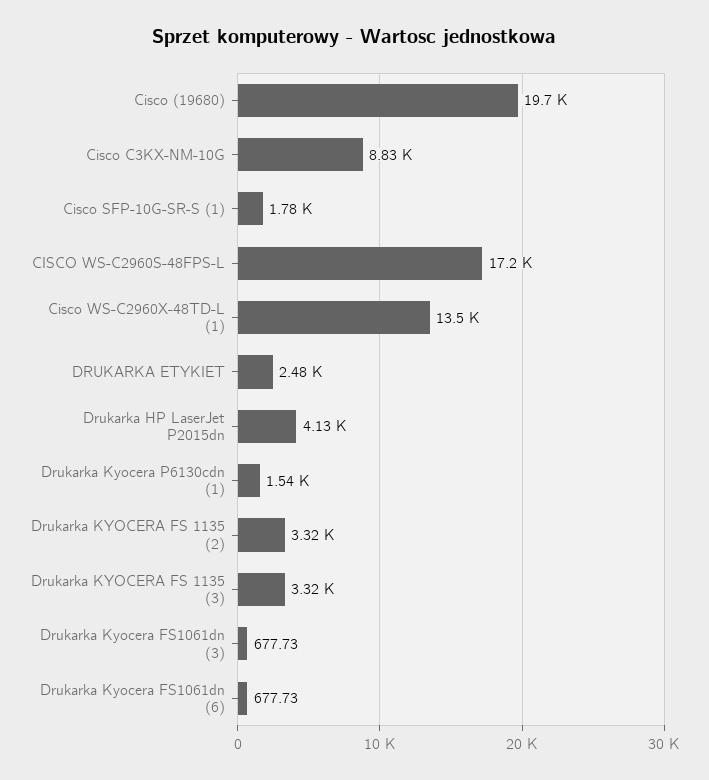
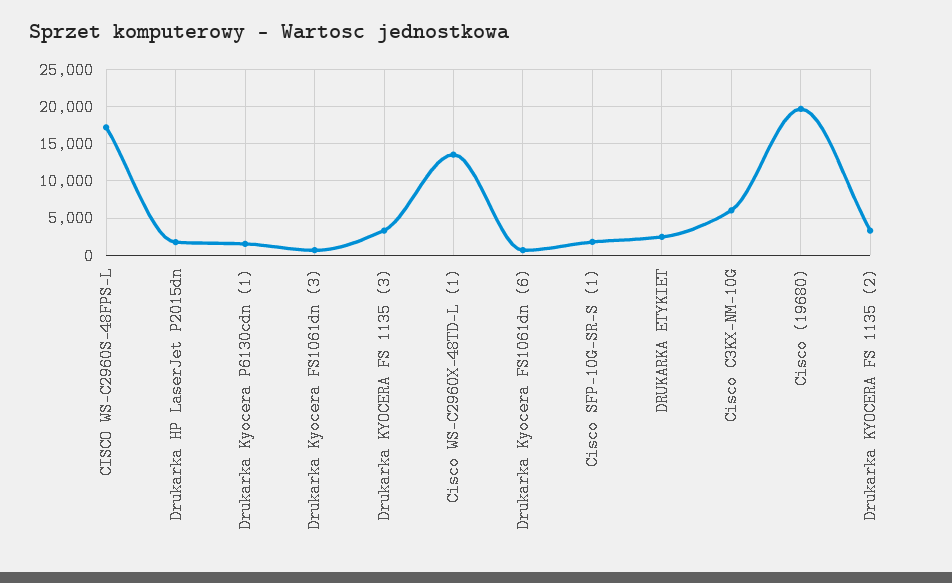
Cisco C3KX-NM-10G: 8830 -> 6000
Drukarka HP LaserJet P2015dn: 4130 -> 2000

